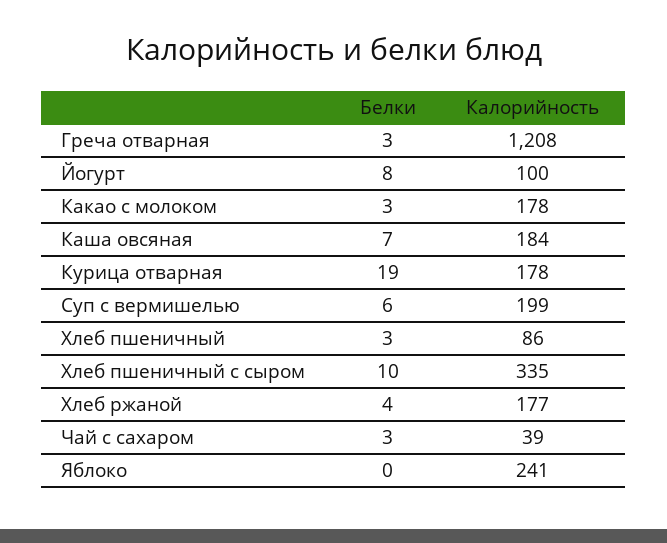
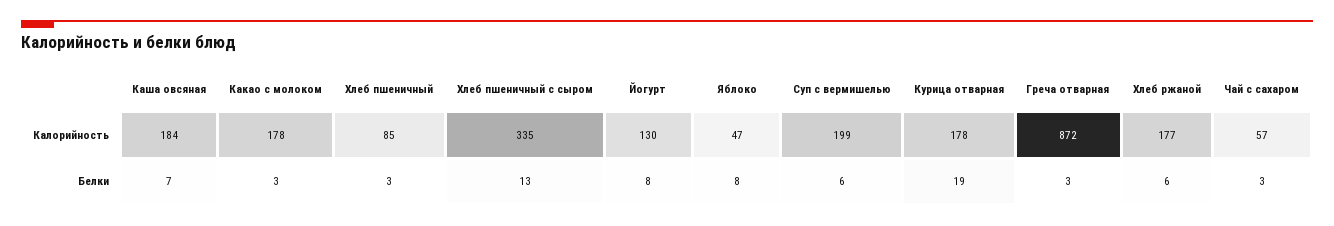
Калорийность, Греча отварная: 1208 -> 872
Калорийность, Йогурт: 100 -> 130
Калорийность, Хлеб пшеничный: 86 -> 85
Белки, Хлеб пшеничный с сыром: 10 -> 13
Белки, Хлеб ржаной: 4 -> 6
Калорийность, Чай с сахаром: 39 -> 57
Белки, Яблоко: 0 -> 8
Калорийность, Яблоко: 241 -> 47

